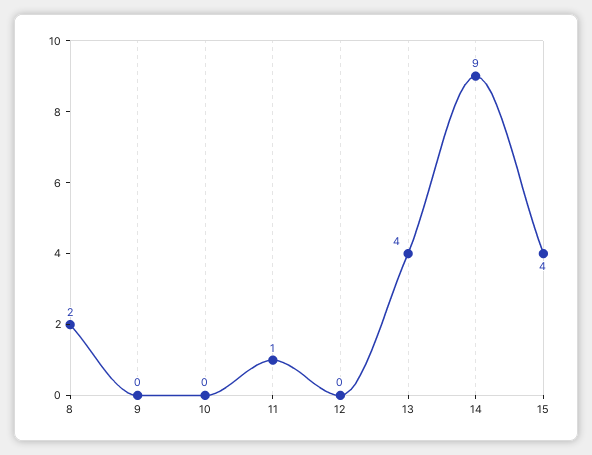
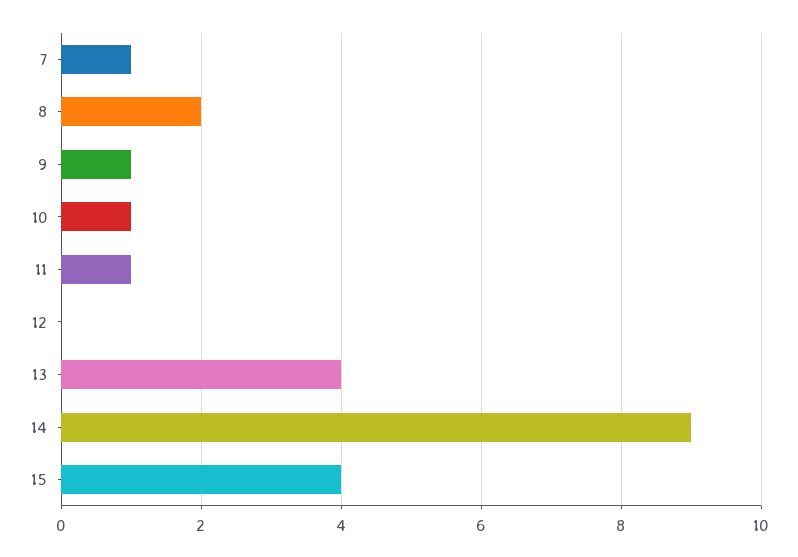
9: 0 -> 1
10: 0 -> 1
7: none -> 1

